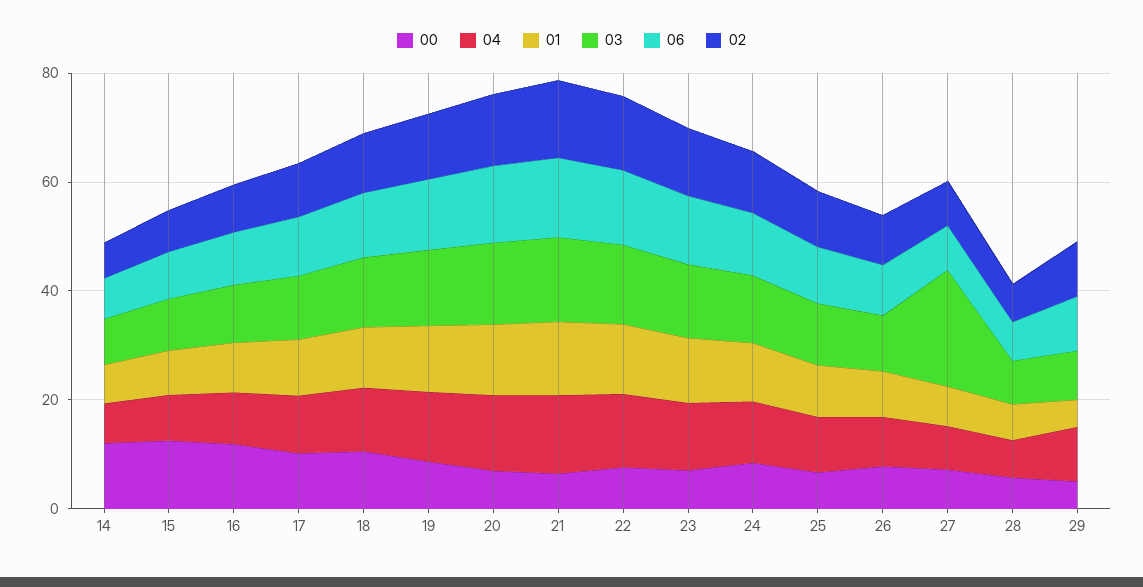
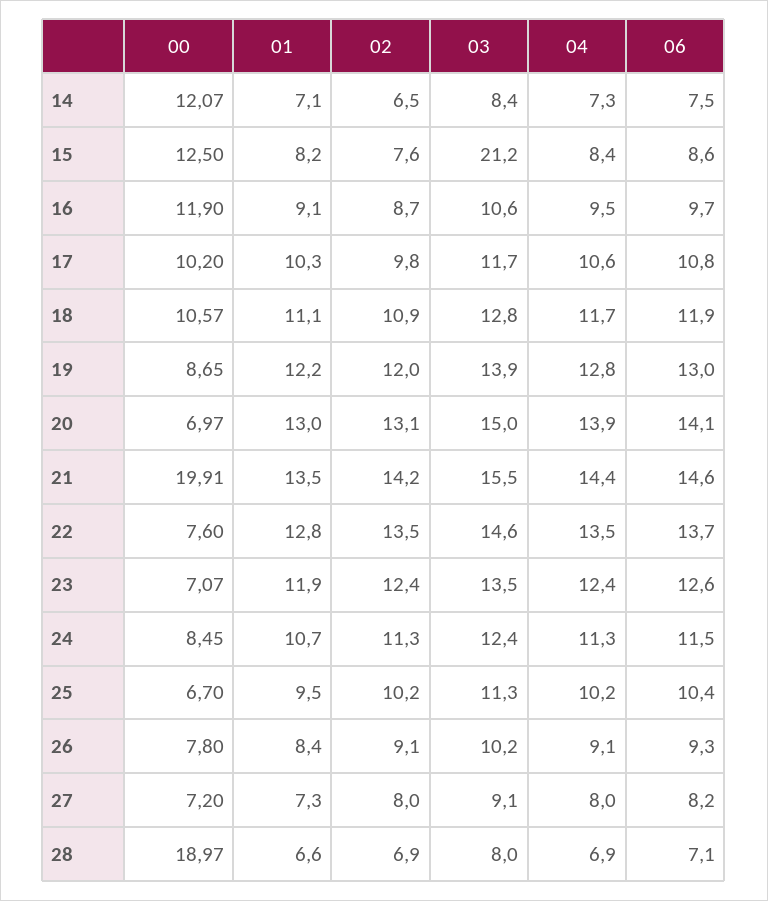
03, 15: 10 -> 21.2
00, 21: 5 -> 19.91
03, 27: 20 -> 9.1
00, 28: 5 -> 18.97
00, 29: 5 -> none
04, 29: 10 -> none
01, 29: 5 -> none
03, 29: 10 -> none
06, 29: 10 -> none
02, 29: 10 -> none

